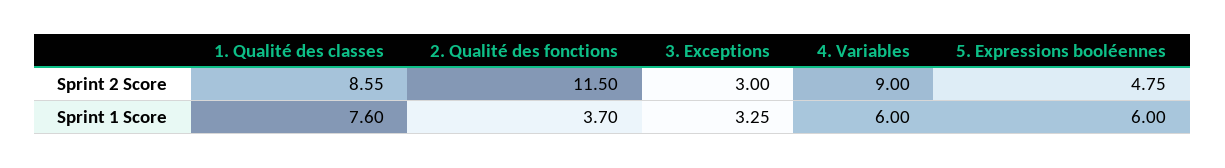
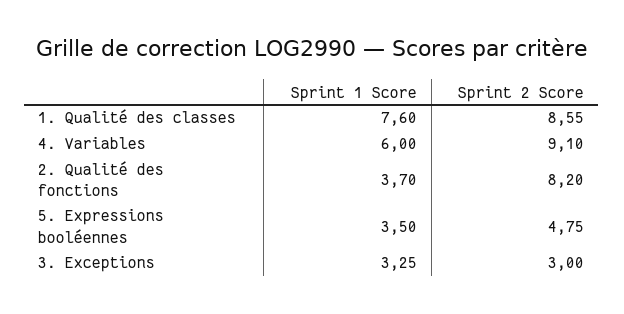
2. Qualité des fonctions, Sprint 2 Score: 11.5 -> 8.2
4. Variables, Sprint 2 Score: 9 -> 9.1
5. Expressions booléennes, Sprint 1 Score: 6 -> 3.5

